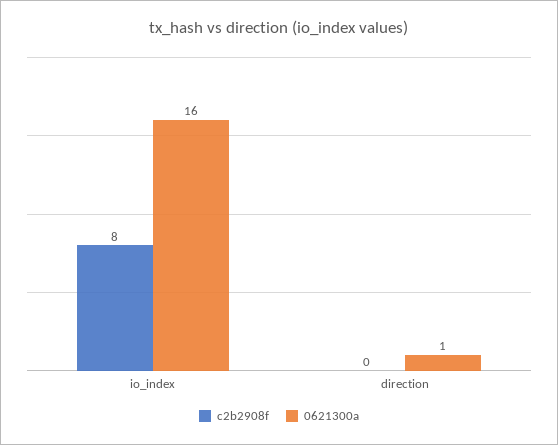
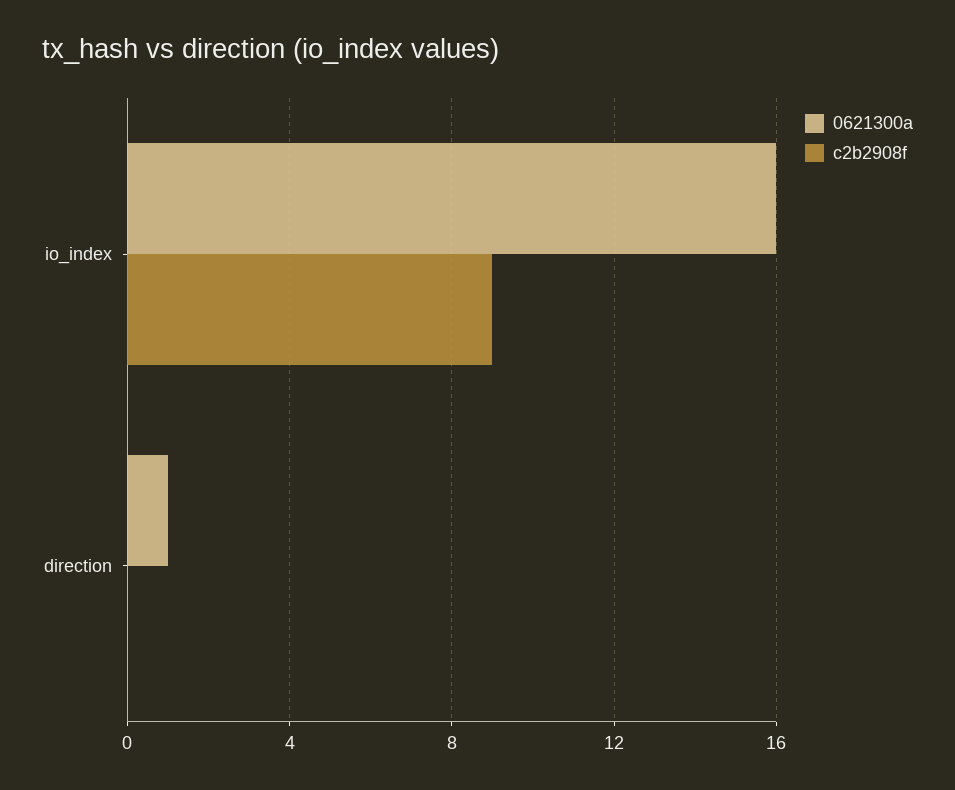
c2b2908f, io_index: 8 -> 9

